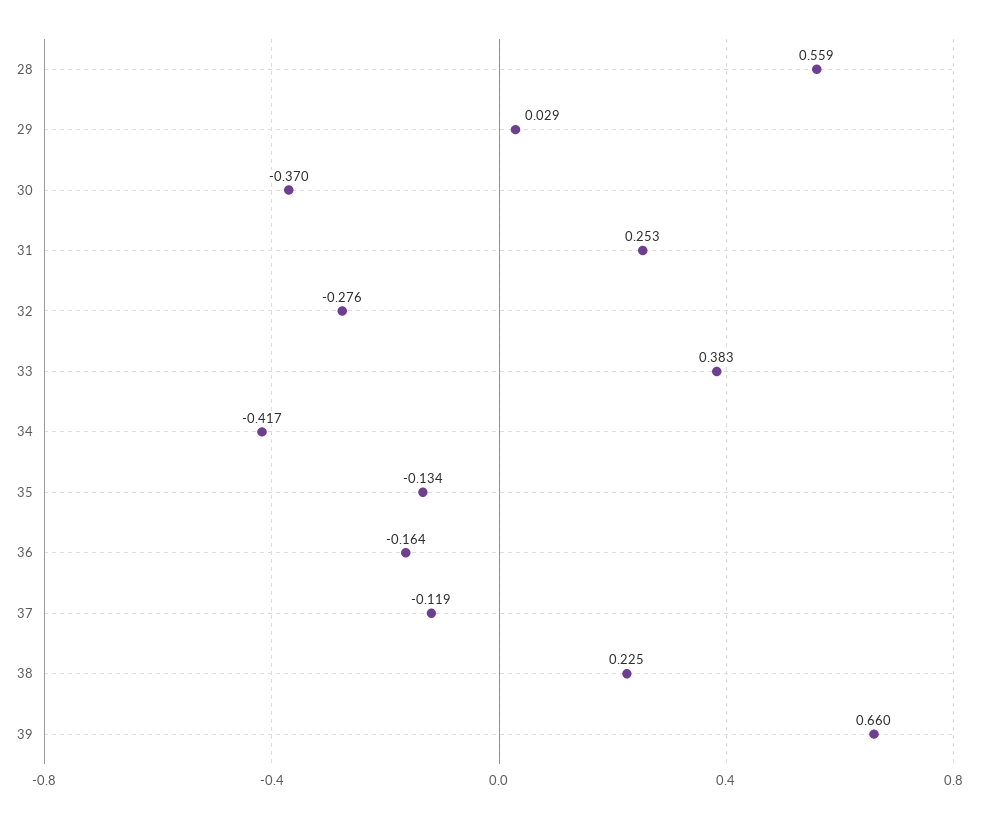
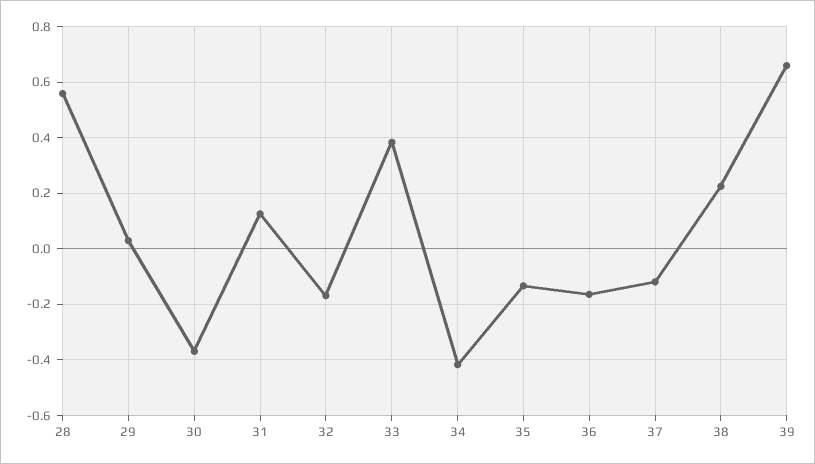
31: 0.253 -> 0.125
32: -0.276 -> -0.175

